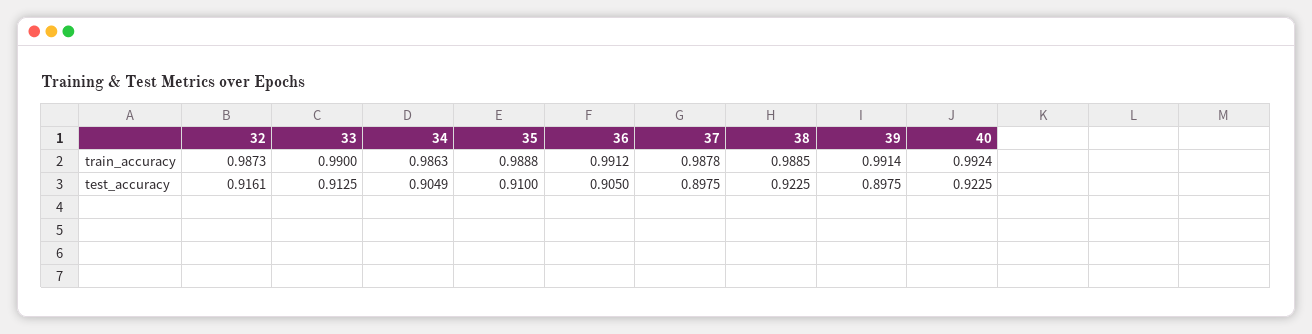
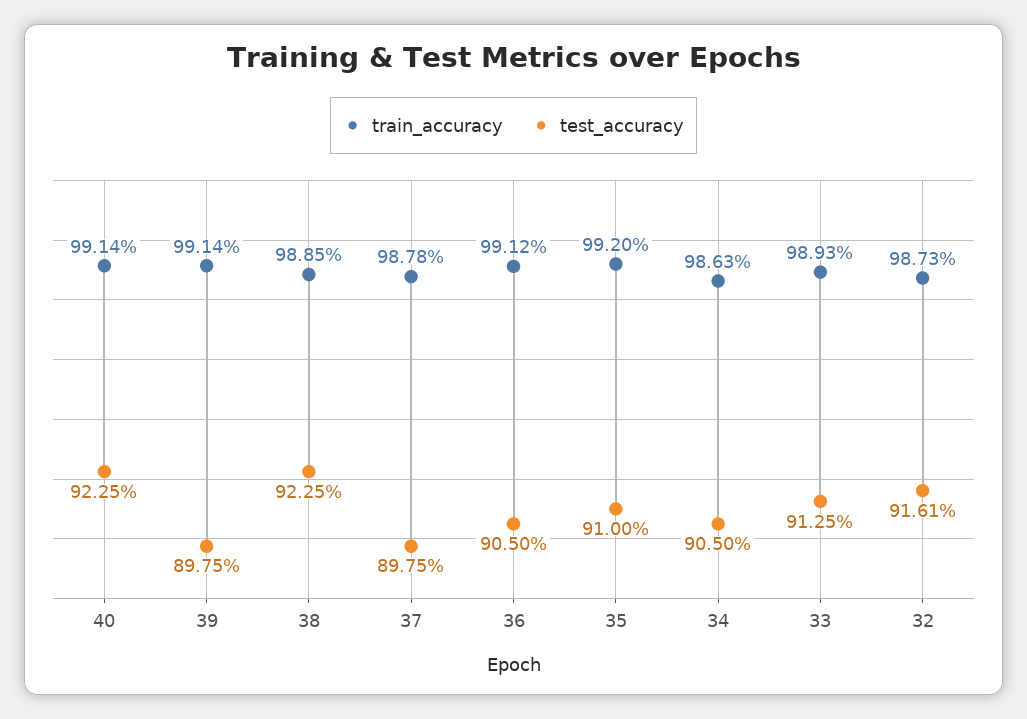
train_accuracy, 33: 0.99 -> 0.9893
train_accuracy, 35: 0.9888 -> 0.992
train_accuracy, 40: 0.9924 -> 0.9914
test_accuracy, 34: 0.9049 -> 0.905

